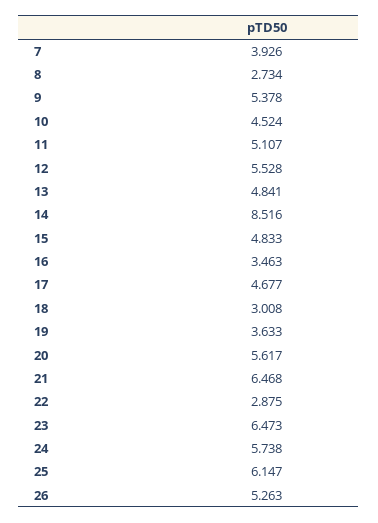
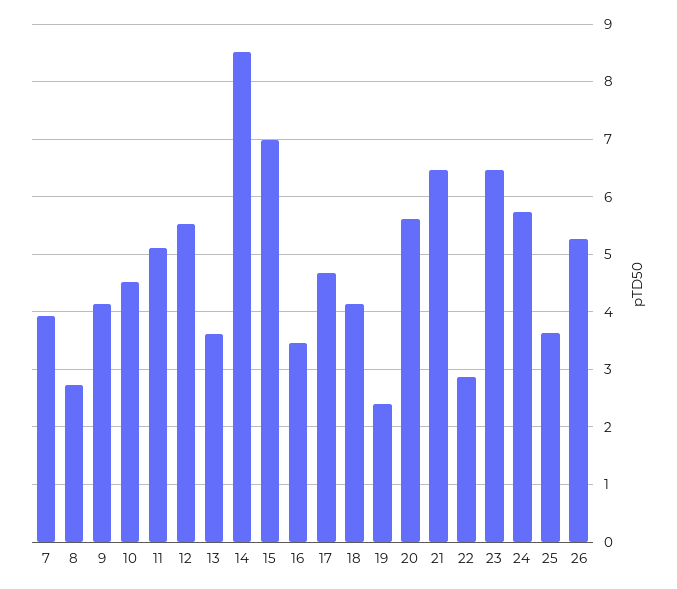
9: 5.378 -> 4.2
13: 4.841 -> 3.6
15: 4.833 -> 7
18: 3.008 -> 4.2
19: 3.633 -> 2.4
25: 6.147 -> 3.6

